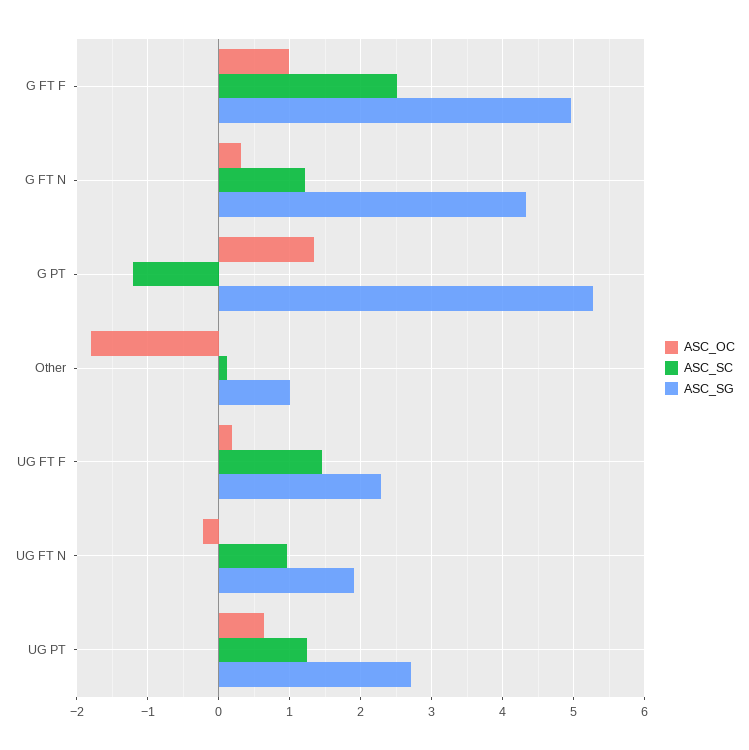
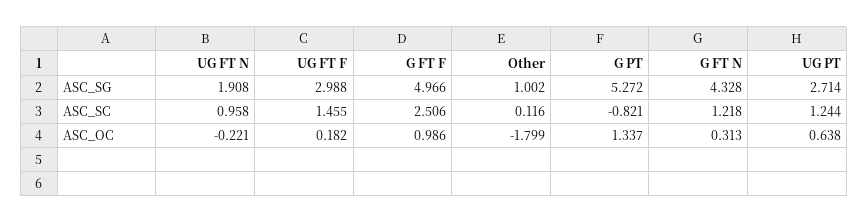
ASC_SC, G PT: -1.2 -> -0.821
ASC_SG, UG FT F: 2.3 -> 2.988

